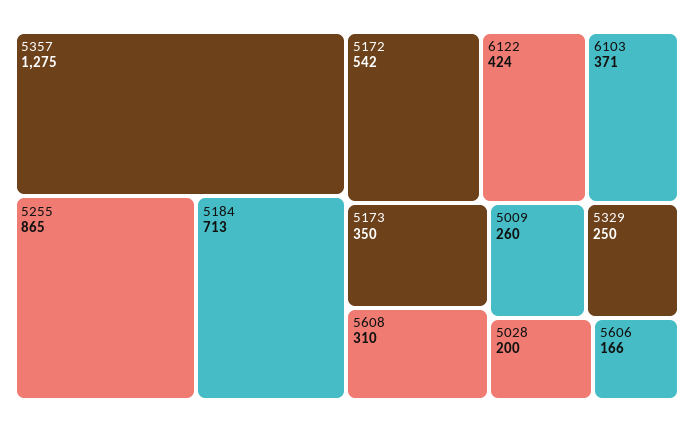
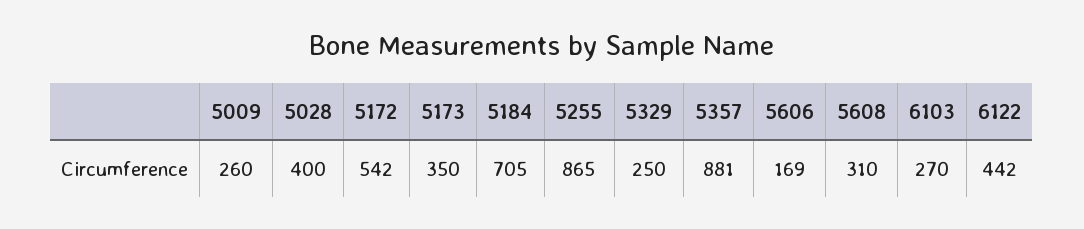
5357: 1275 -> 881
5184: 713 -> 705
6122: 424 -> 442
6103: 371 -> 270
5028: 200 -> 400
5606: 166 -> 169

